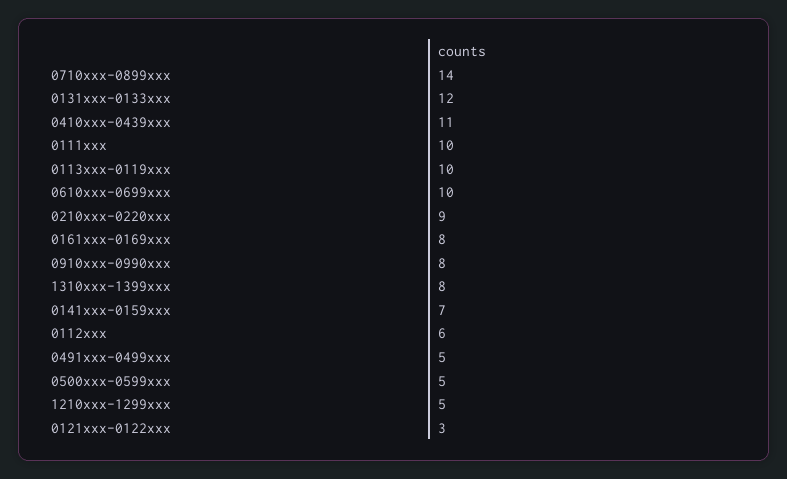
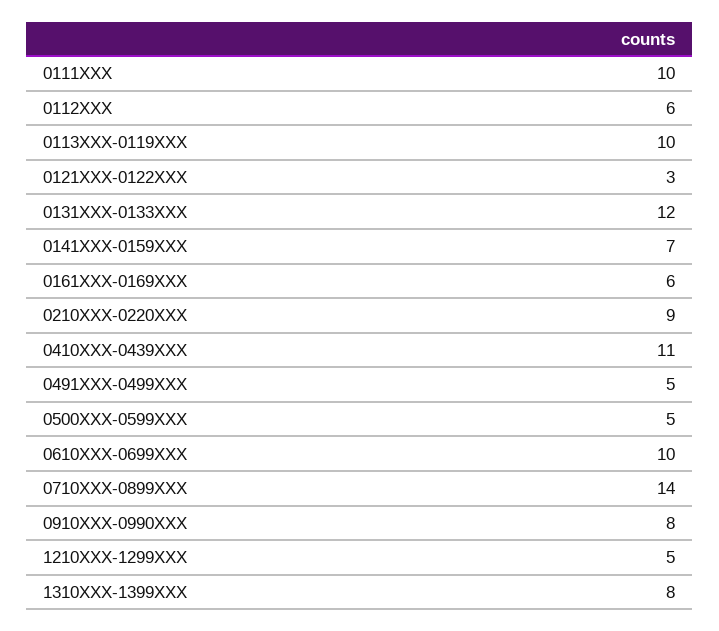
0161xxx-0169xxx: 8 -> 6

